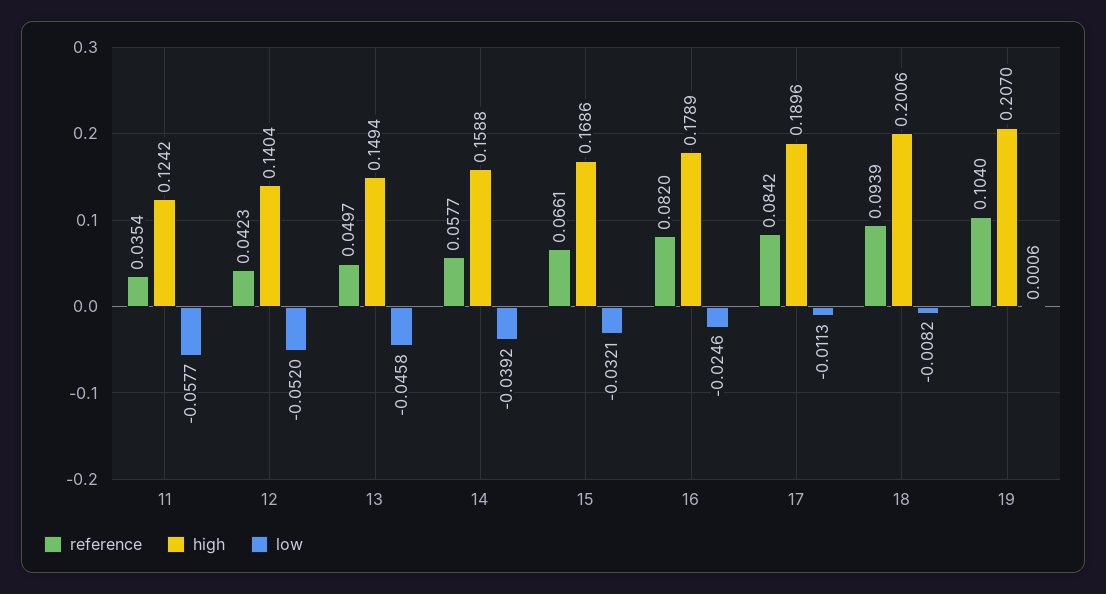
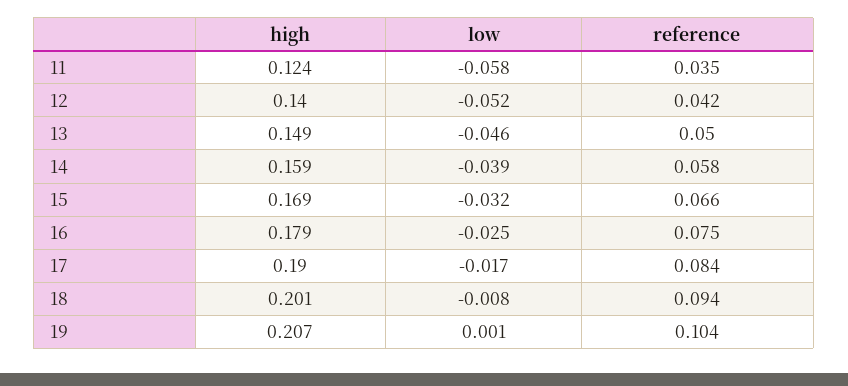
reference, 16: 0.082 -> 0.075
low, 17: -0.0113 -> -0.017

